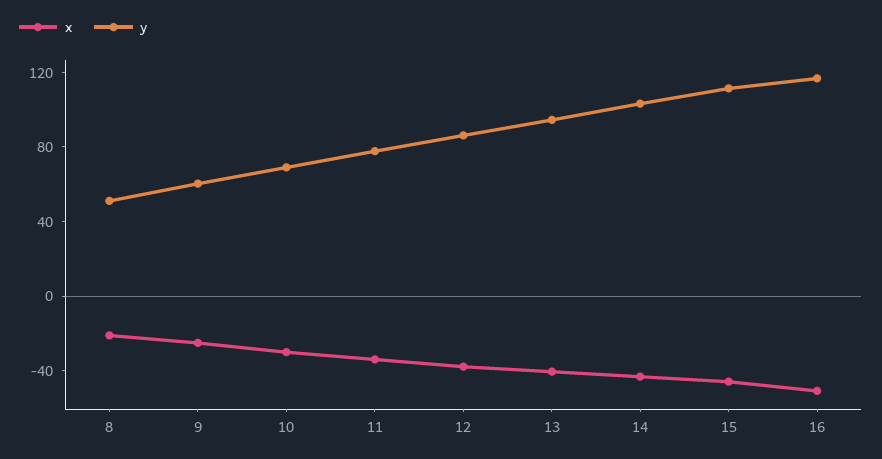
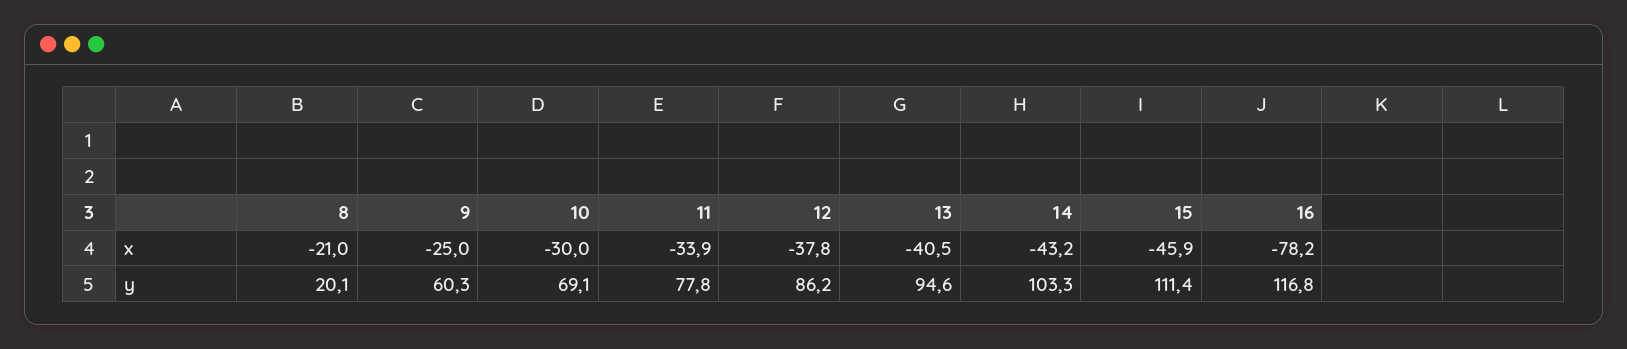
y, 8: 50 -> 20.1
x, 16: -50 -> -78.2

